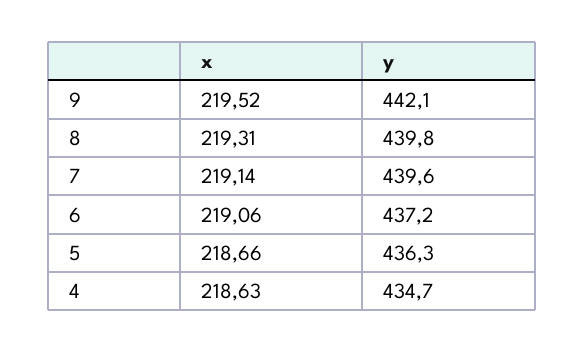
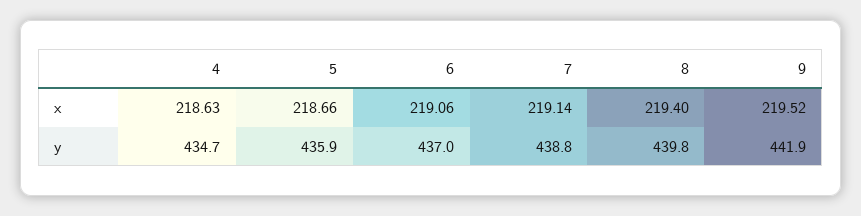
y, 9: 442.1 -> 441.9
x, 8: 219.31 -> 219.4
y, 7: 439.6 -> 438.8
y, 6: 437.2 -> 437
y, 5: 436.3 -> 435.9

